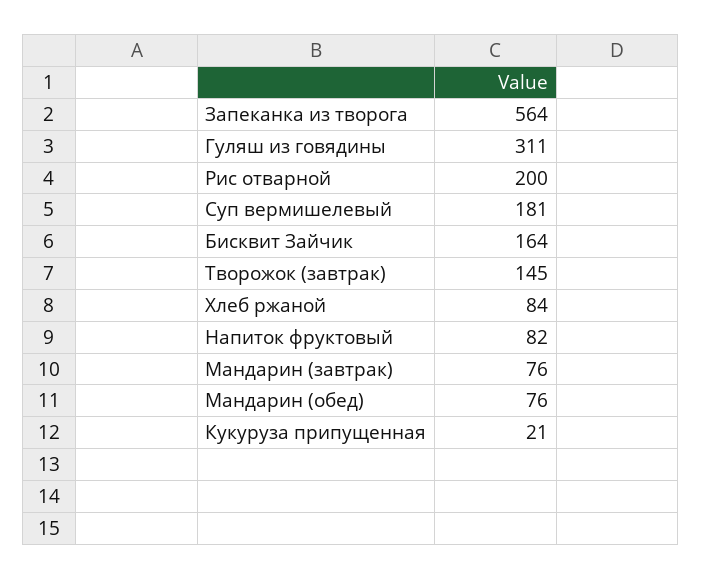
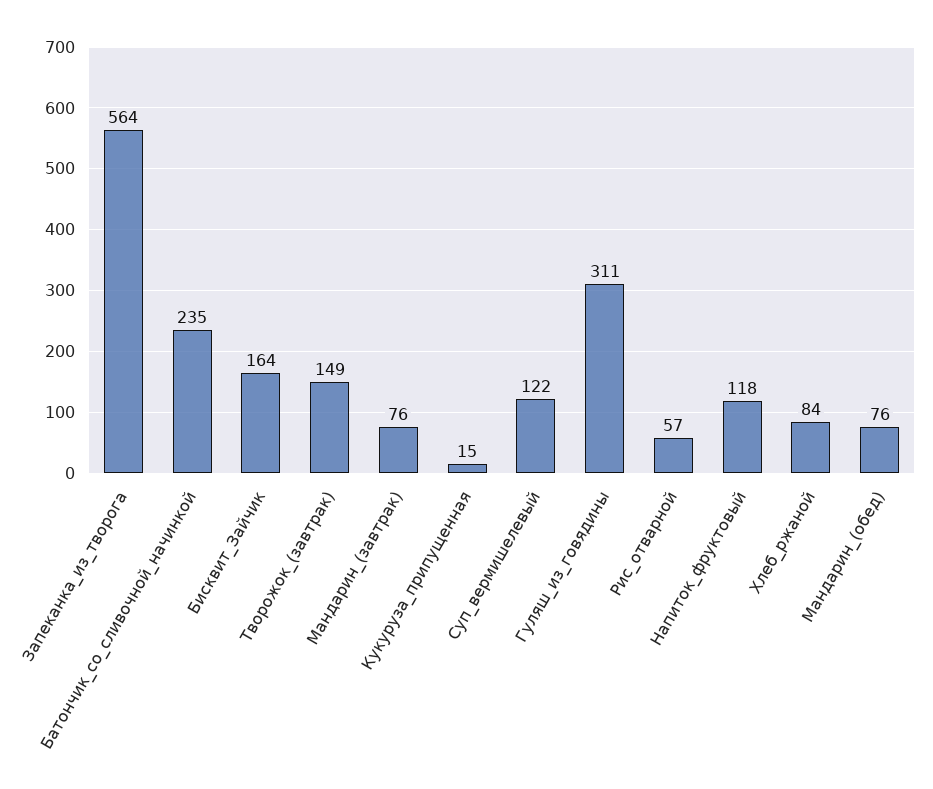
Рис отварной: 200 -> 57
Суп вермишелевый: 181 -> 122
Творожок (завтрак): 145 -> 149
Напиток фруктовый: 82 -> 118
Кукуруза припущенная: 21 -> 15
Батончик_со_сливочной_начинкой: none -> 235

